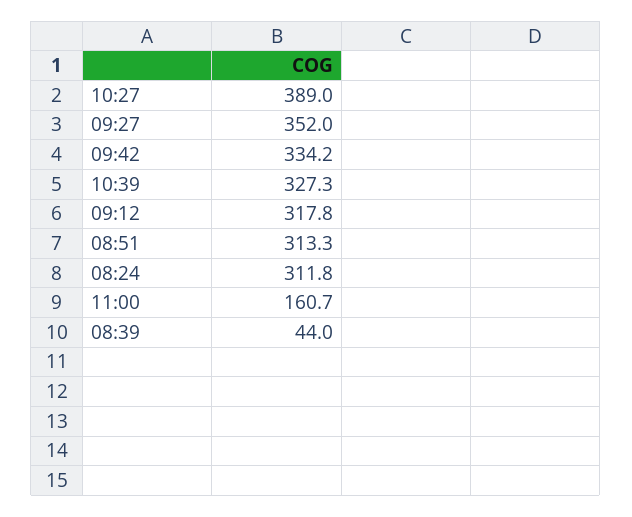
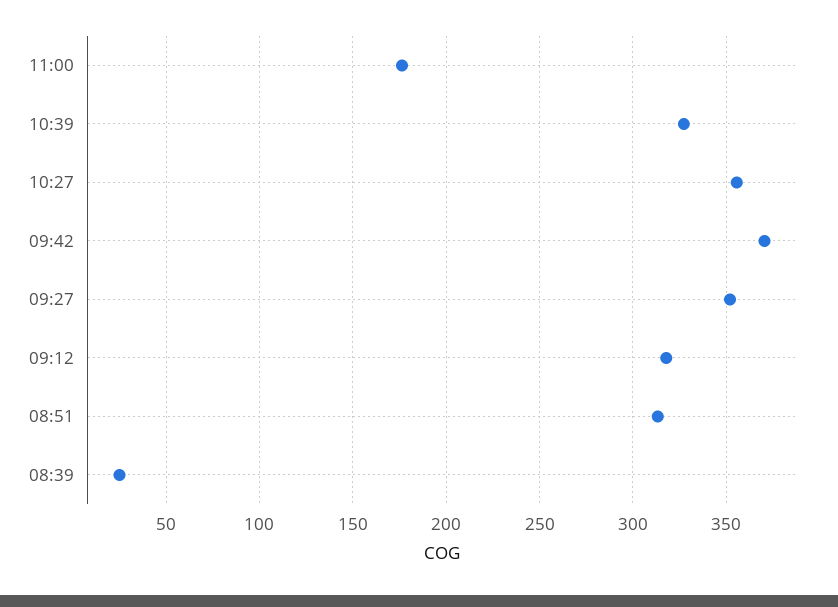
10:27: 389 -> 355
09:42: 334.2 -> 370
08:24: 311.8 -> none
11:00: 160.7 -> 175
08:39: 44 -> 25

